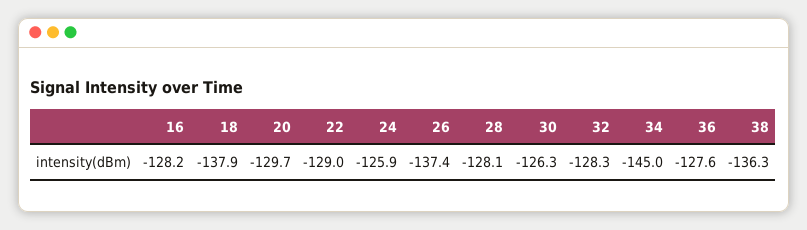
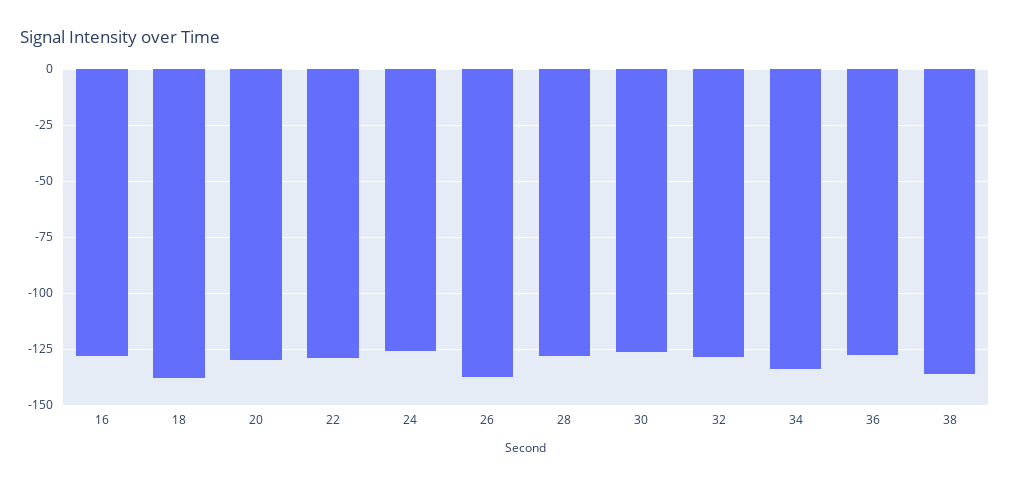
34: -145 -> -135

